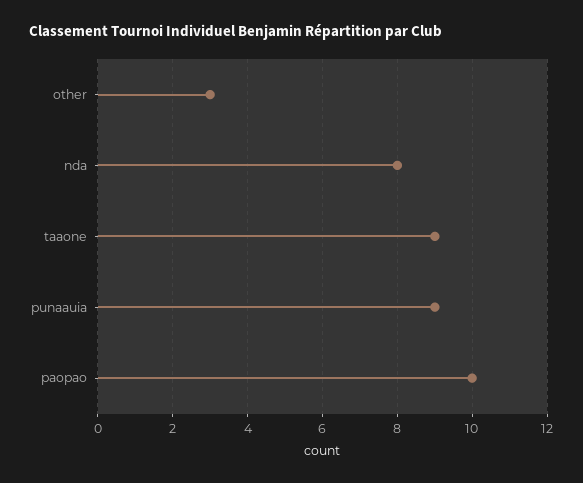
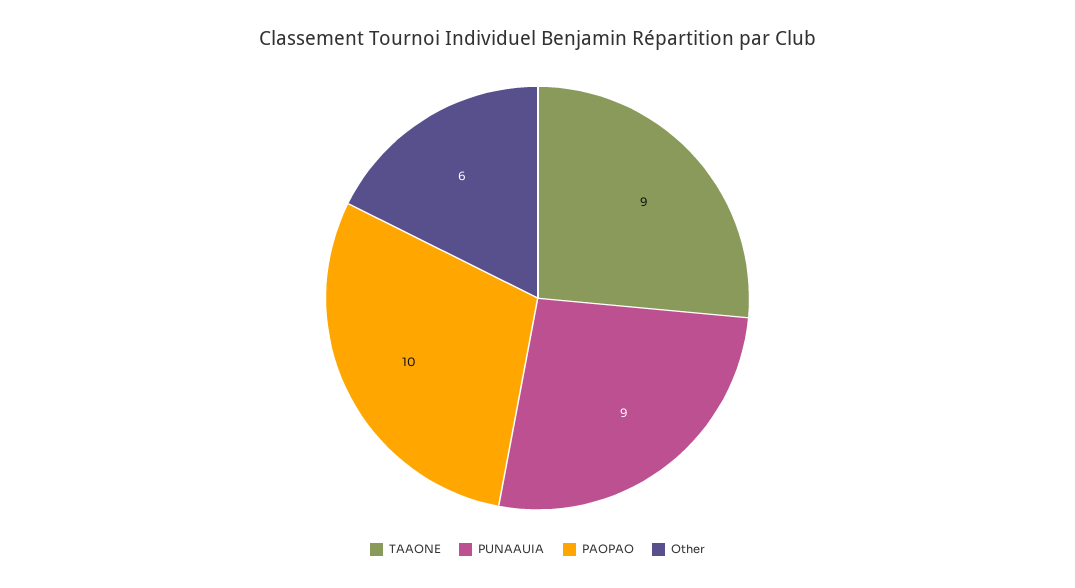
other: 3 -> 6
nda: 8 -> none

